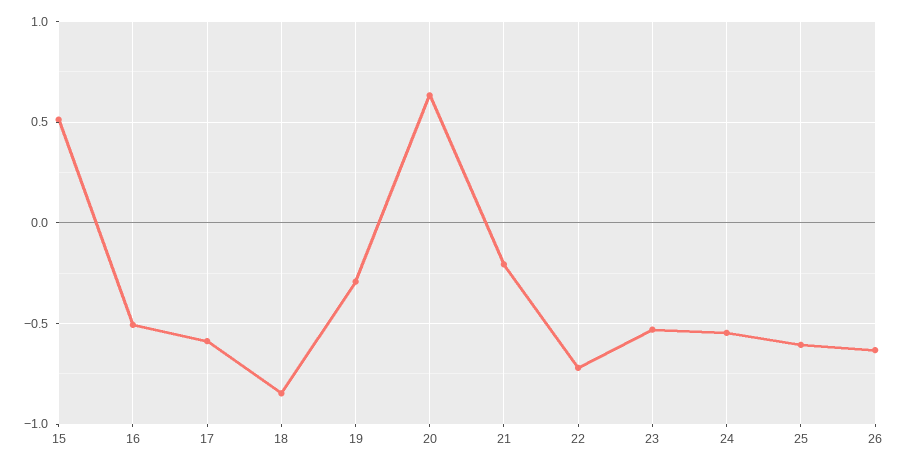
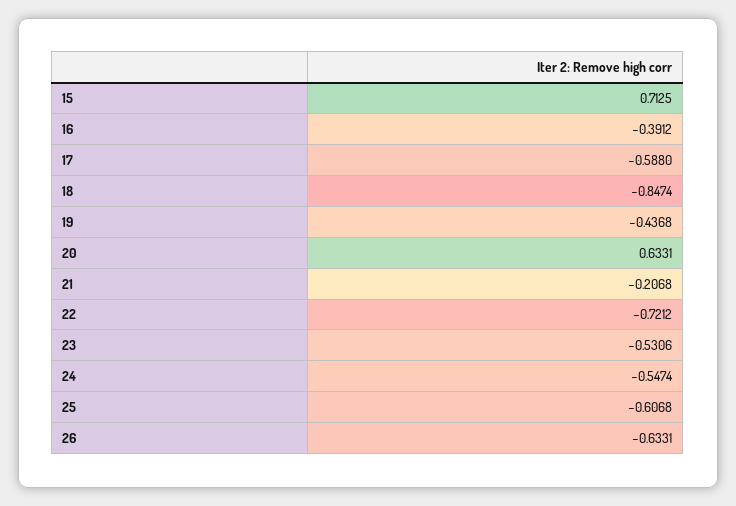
15: 0.5 -> 0.7125
16: -0.5 -> -0.3912
19: -0.3 -> -0.4368

